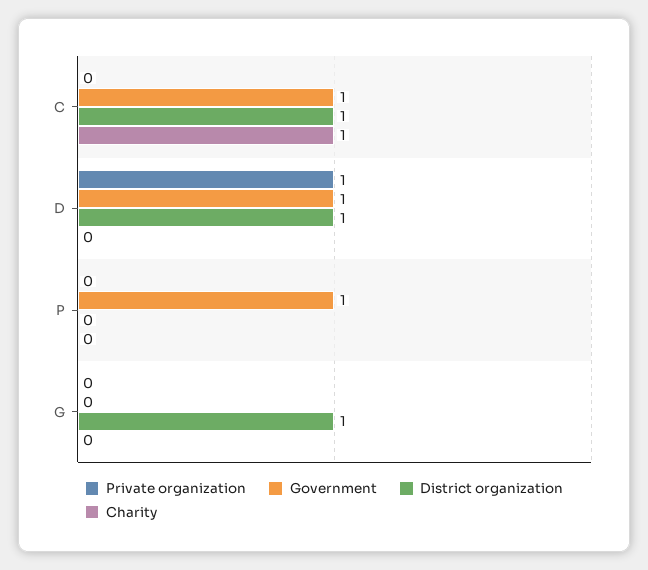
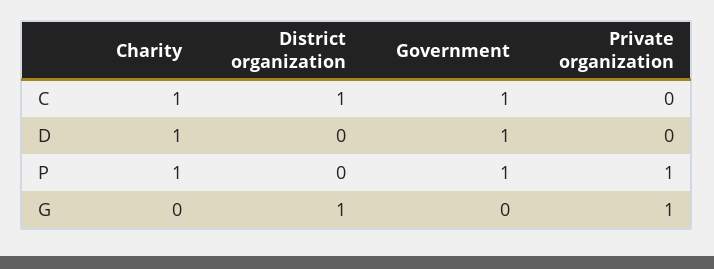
Private organization, D: 1 -> 0
District organization, D: 1 -> 0
Charity, D: 0 -> 1
Private organization, P: 0 -> 1
Charity, P: 0 -> 1
Private organization, G: 0 -> 1

